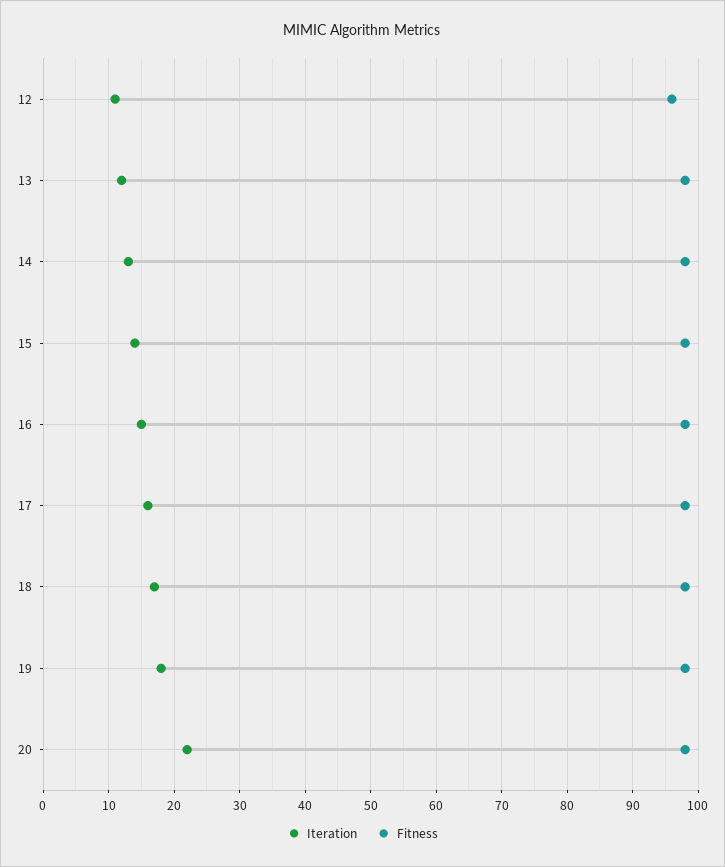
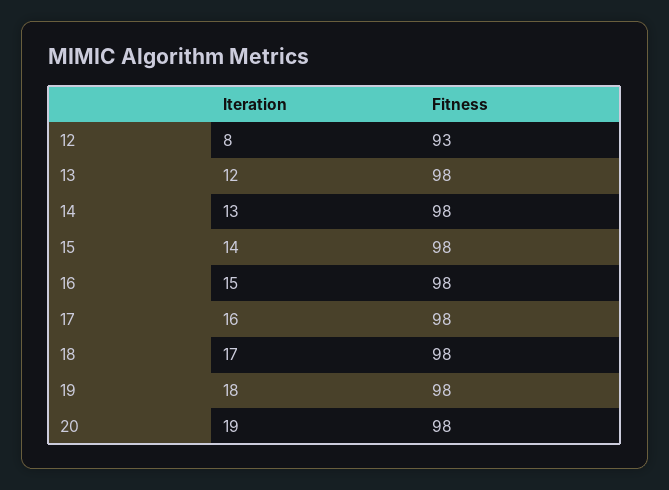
Iteration, 12: 11 -> 8
Fitness, 12: 96 -> 93
Iteration, 20: 22 -> 19

